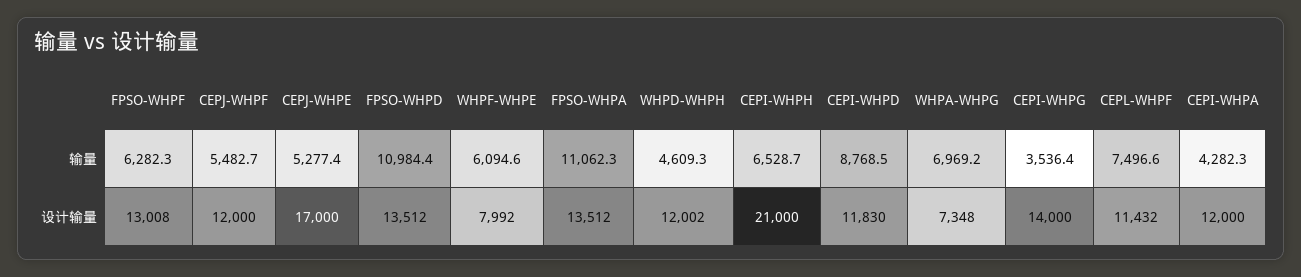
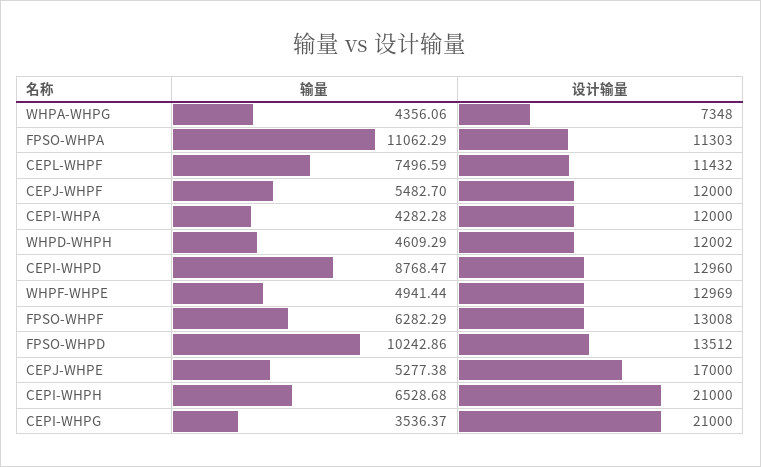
FPSO-WHPD, 输量: 10984.4 -> 10242.86
WHPF-WHPE, 输量: 6094.6 -> 4941.44
WHPA-WHPG, 输量: 6969.2 -> 4356.06
WHPF-WHPE, 设计输量: 7992 -> 12969
FPSO-WHPA, 设计输量: 13512 -> 11303
CEPI-WHPD, 设计输量: 11830 -> 12960
CEPI-WHPG, 设计输量: 14000 -> 21000

